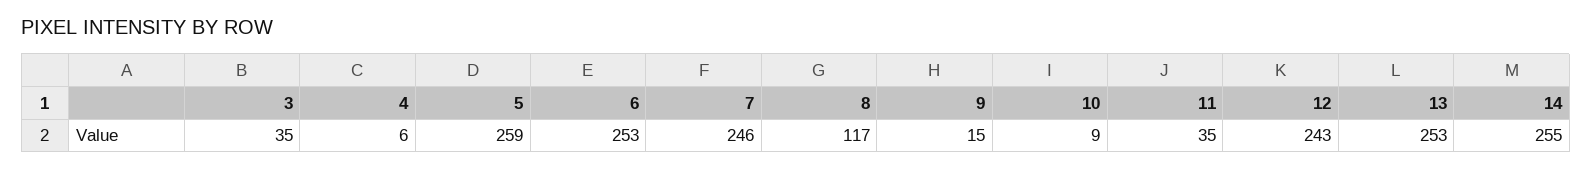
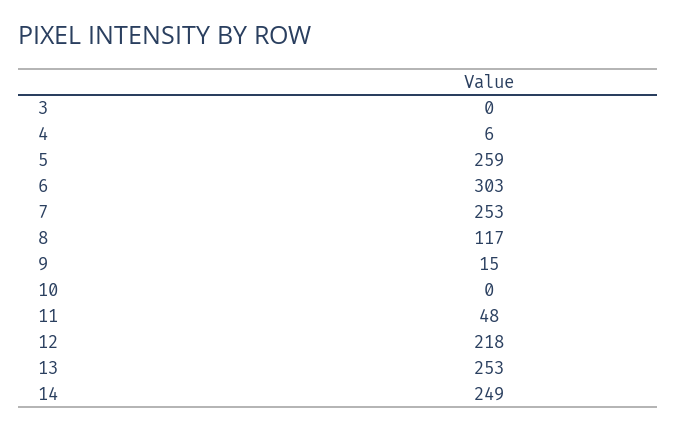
3: 35 -> 0
6: 253 -> 303
7: 246 -> 253
10: 9 -> 0
11: 35 -> 48
12: 243 -> 218
14: 255 -> 249

